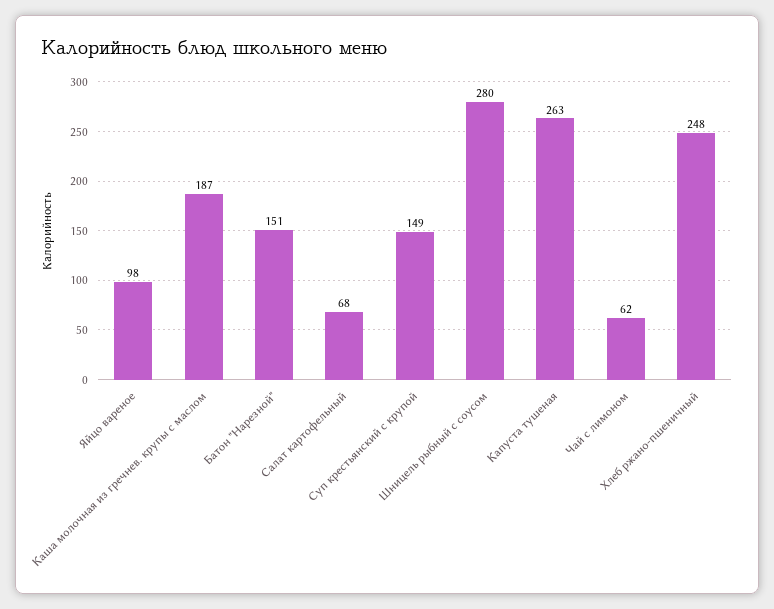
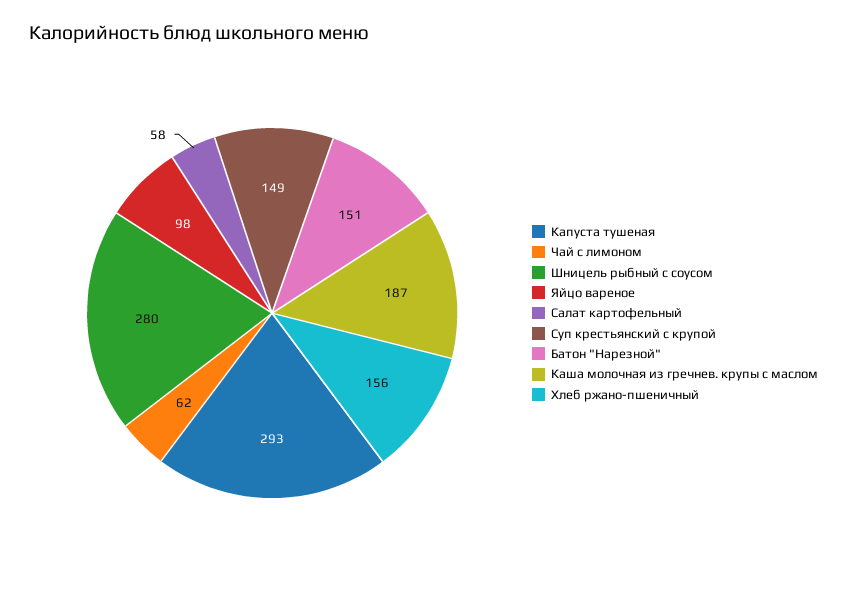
Салат картофельный: 68 -> 58
Капуста тушеная: 263 -> 293
Хлеб ржано-пшеничный: 248 -> 156

